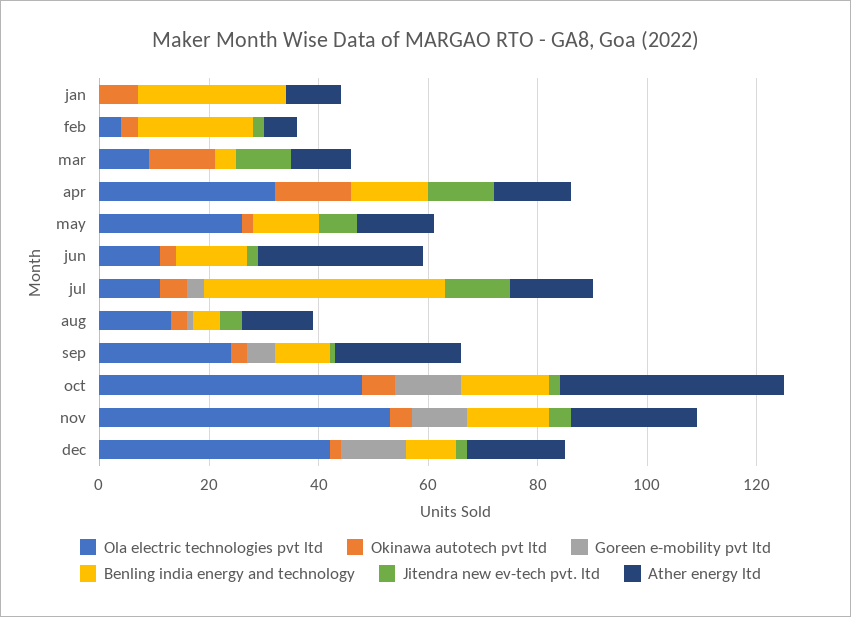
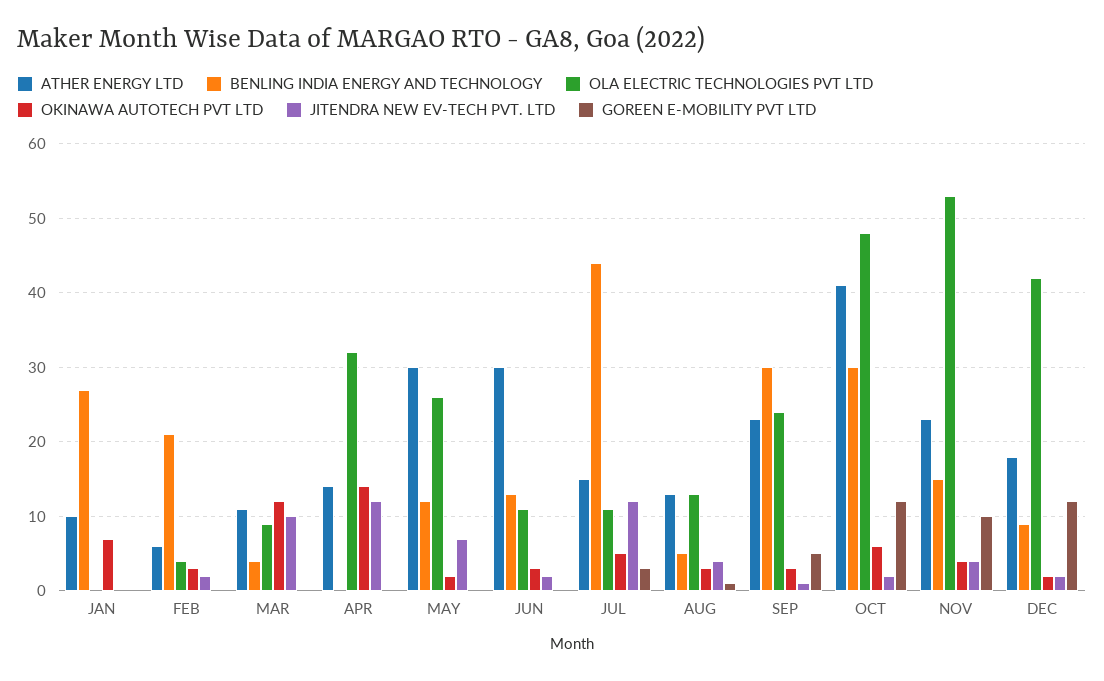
Benling india energy and technology, apr: 15 -> 0
Ather energy ltd, may: 15 -> 30
Benling india energy and technology, sep: 10 -> 30
Benling india energy and technology, oct: 15 -> 30

